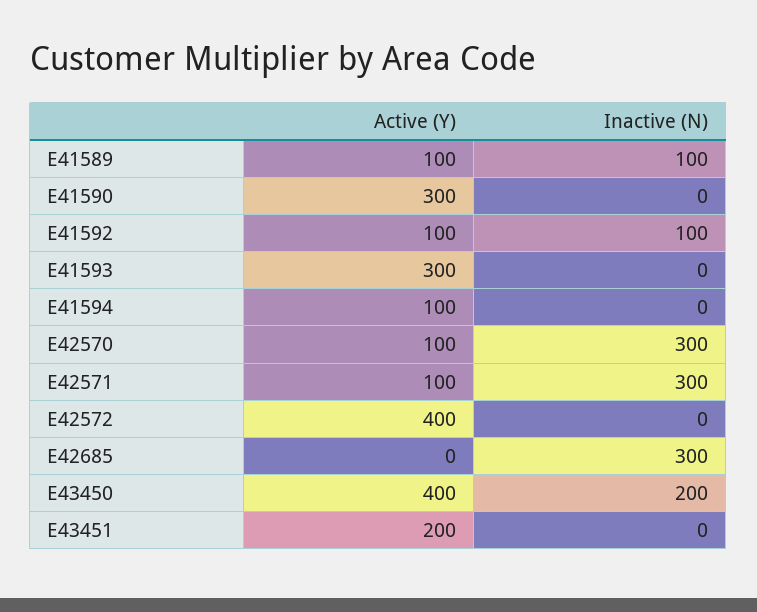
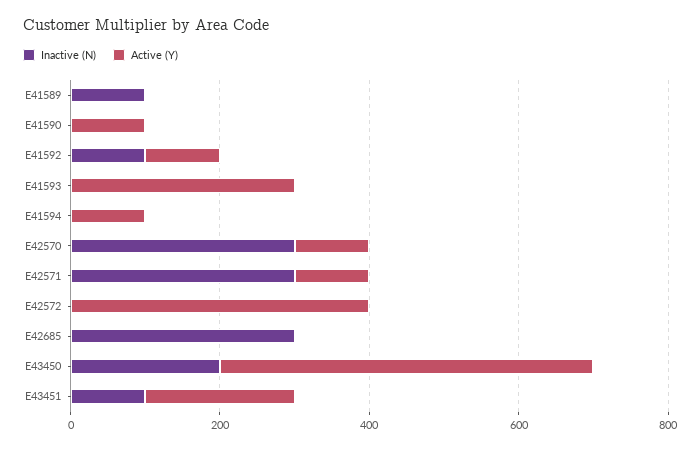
Active (Y), E41589: 100 -> 0
Active (Y), E41590: 300 -> 100
Active (Y), E43450: 400 -> 500
Inactive (N), E43451: 0 -> 100

